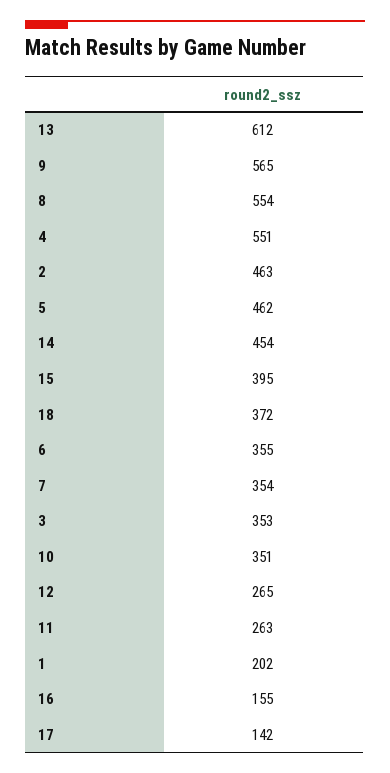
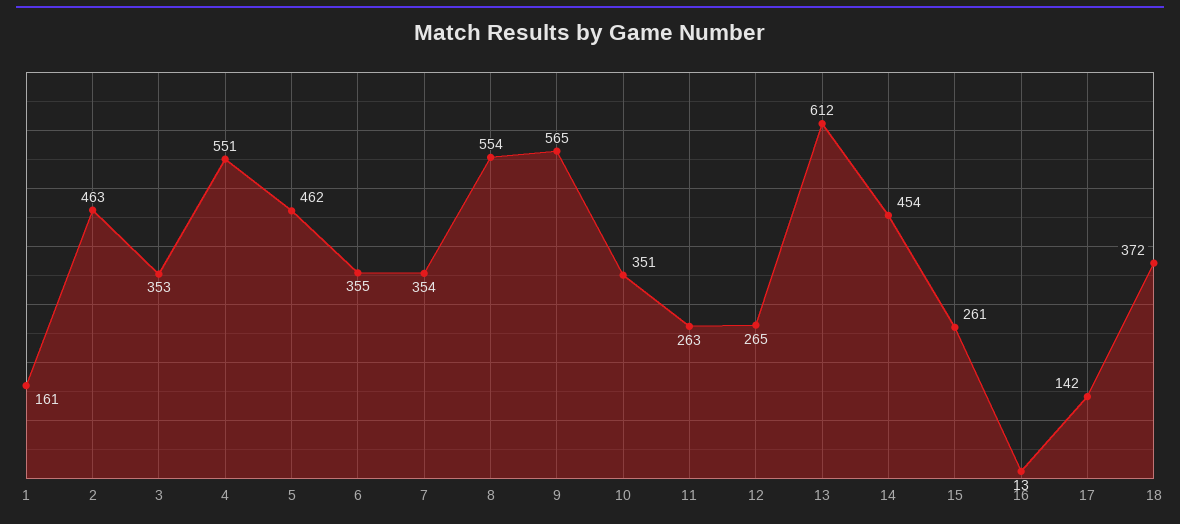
15: 395 -> 261
1: 202 -> 161
16: 155 -> 13

